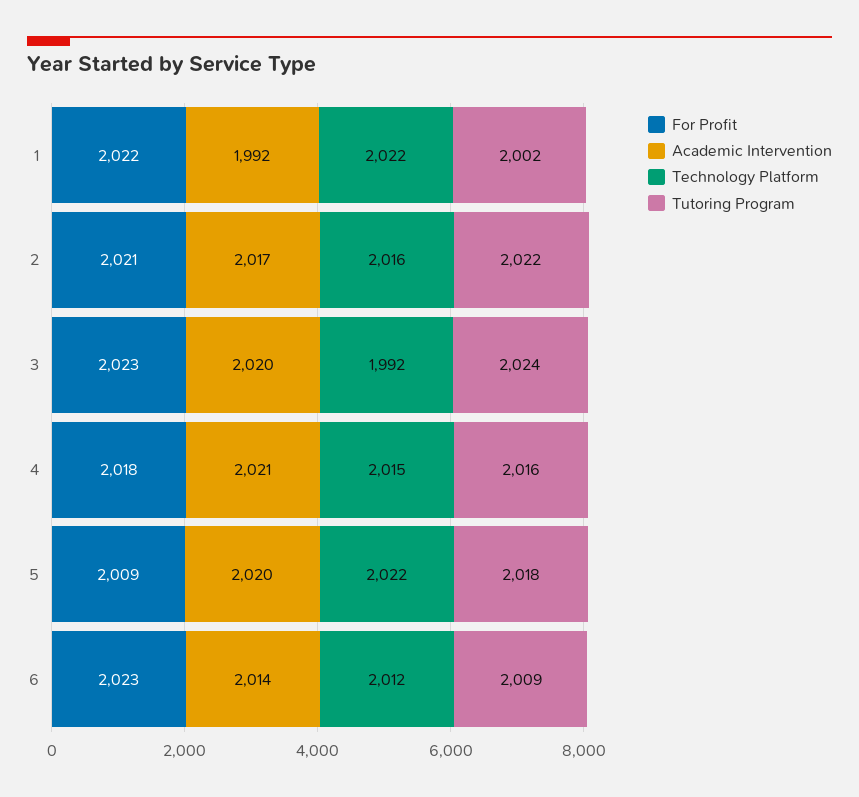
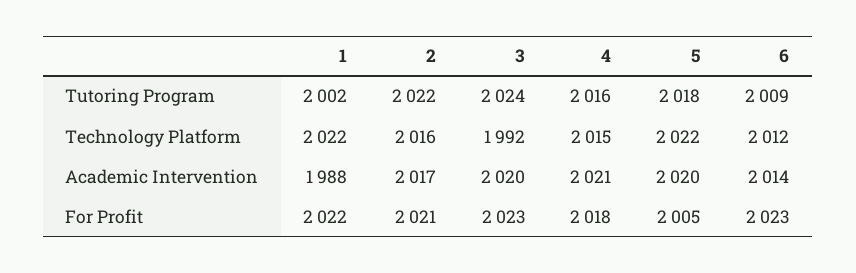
Academic Intervention, 1: 1992 -> 1988
For Profit, 5: 2009 -> 2005

